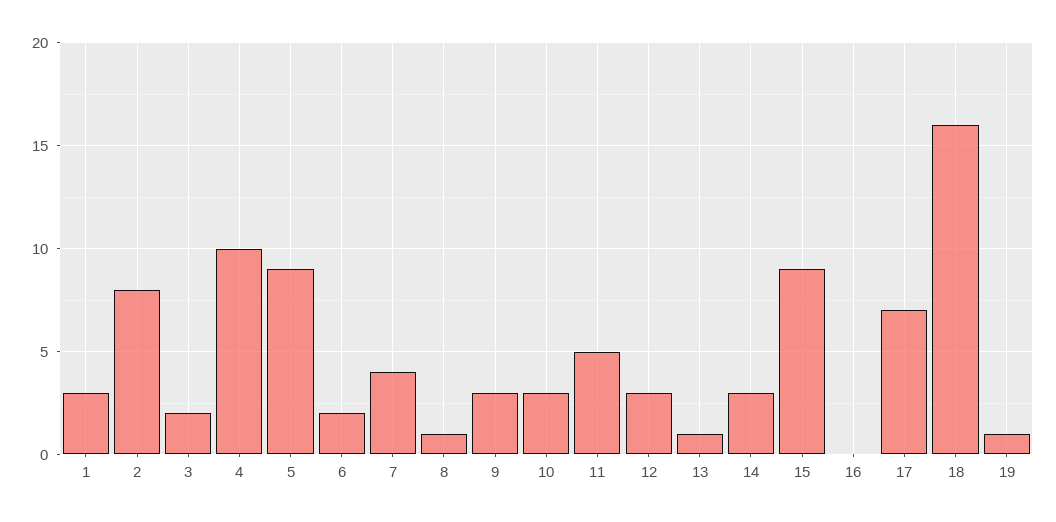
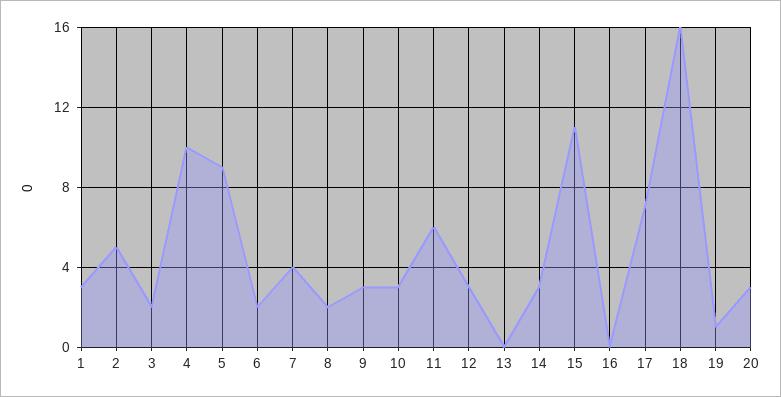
2: 8 -> 5
8: 1 -> 2
11: 5 -> 6
13: 1 -> 0
15: 9 -> 11
20: none -> 3

